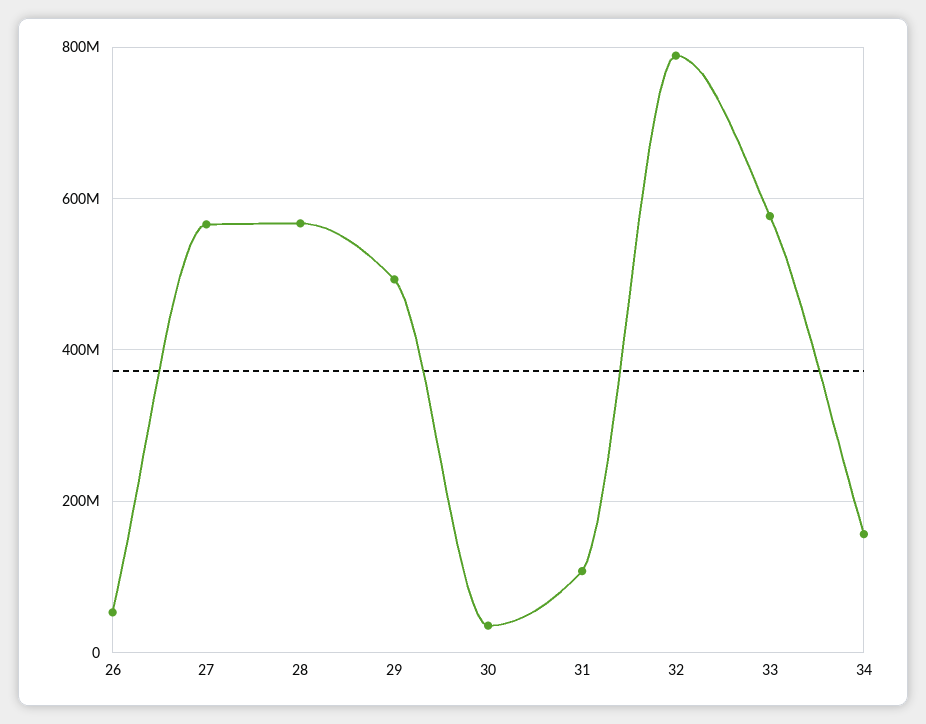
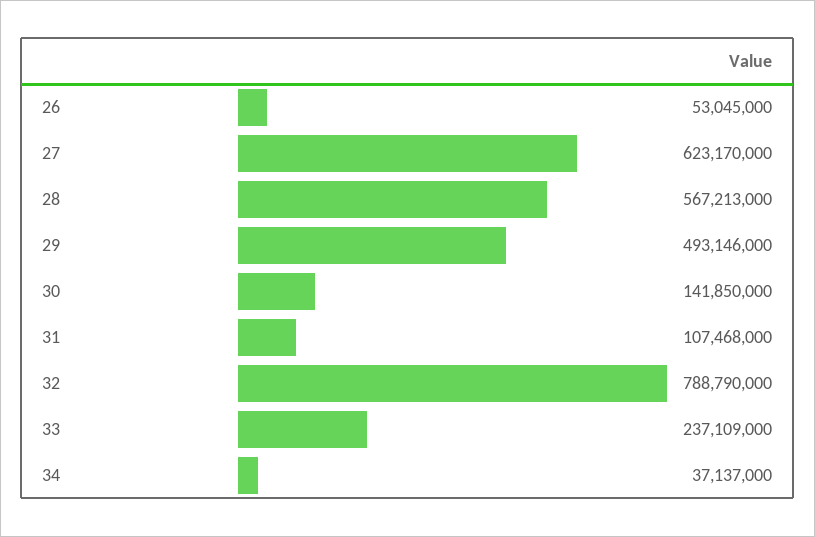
27: 560000000 -> 623170000
30: 40000000 -> 141850000
33: 580000000 -> 237109000
34: 160000000 -> 37137000

